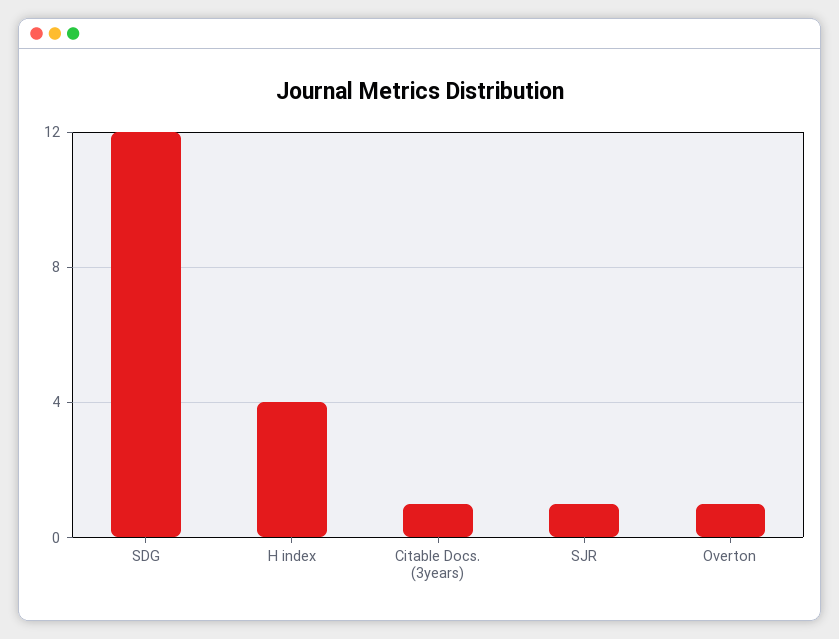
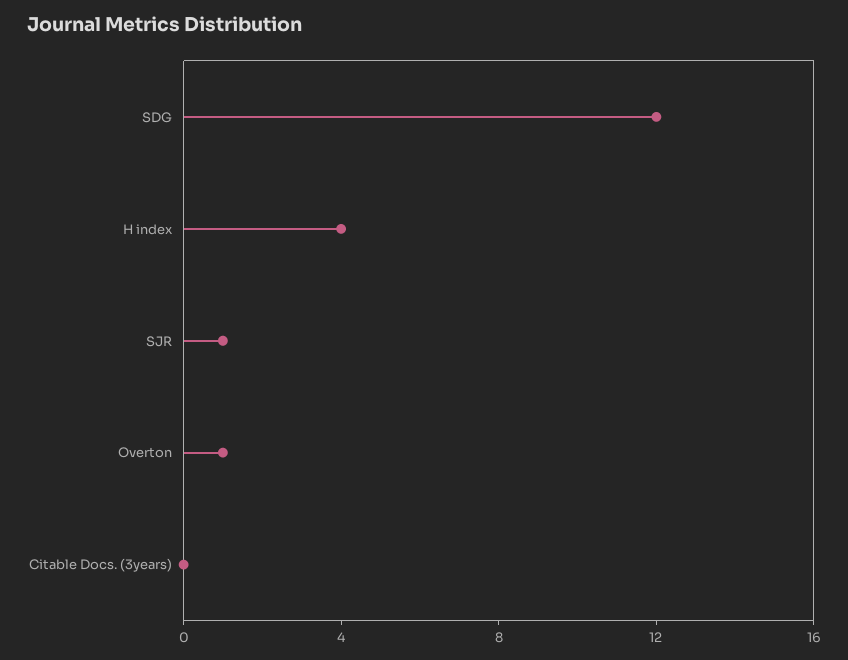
Citable Docs. (3years): 1 -> 0

